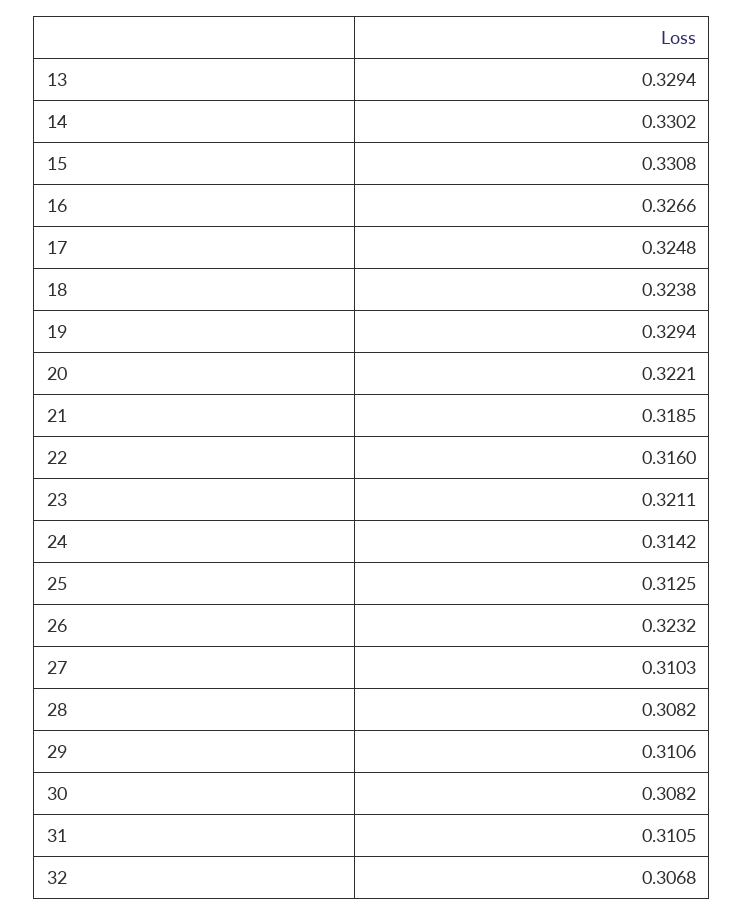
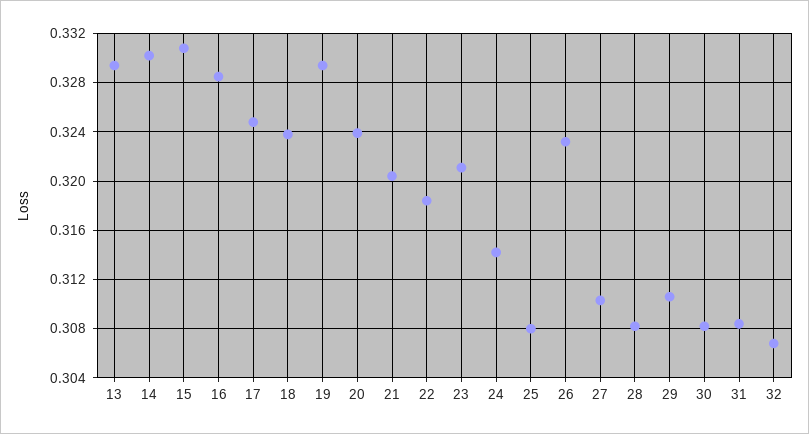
16: 0.3266 -> 0.3285
20: 0.3221 -> 0.324
21: 0.3185 -> 0.3205
22: 0.316 -> 0.3185
25: 0.3125 -> 0.308
31: 0.3105 -> 0.3085

